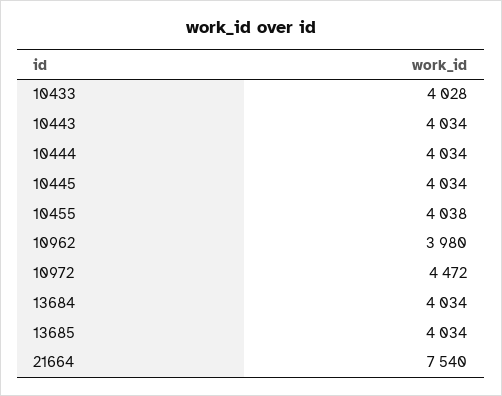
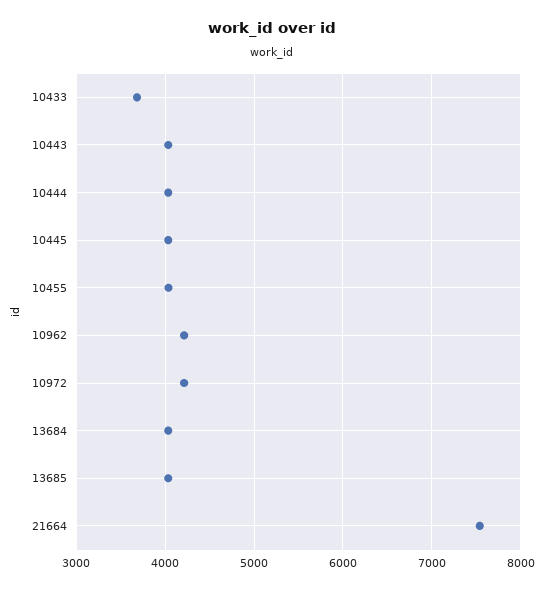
10433: 4028 -> 3700
10962: 3980 -> 4200
10972: 4472 -> 4200

